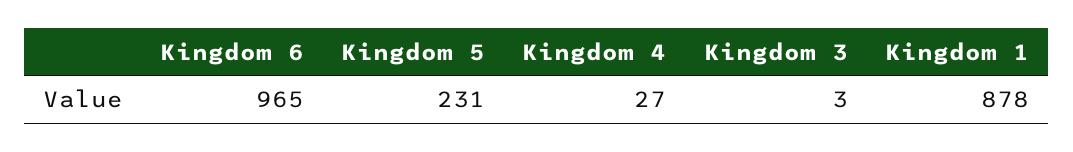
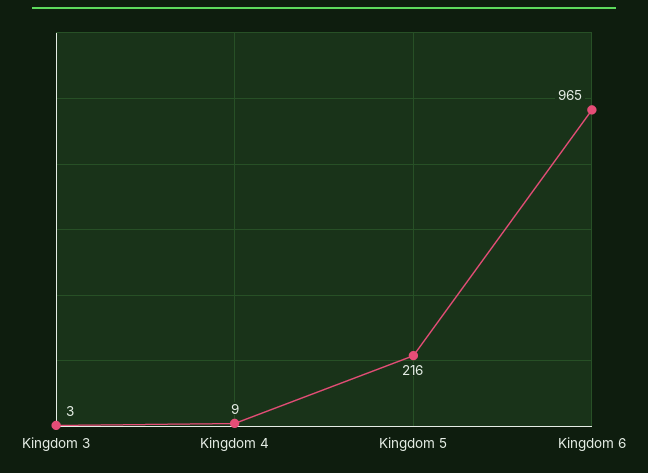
Kingdom 5: 231 -> 216
Kingdom 4: 27 -> 9
Kingdom 1: 878 -> none

